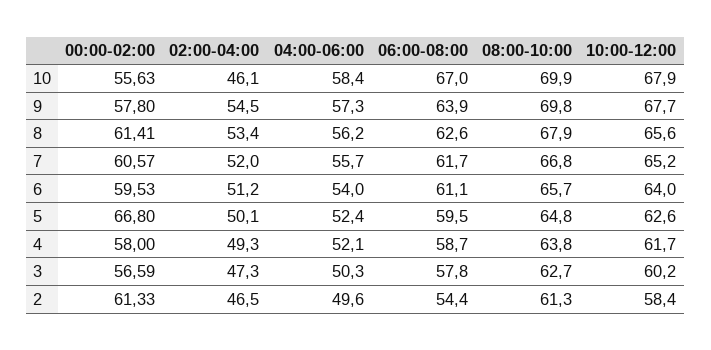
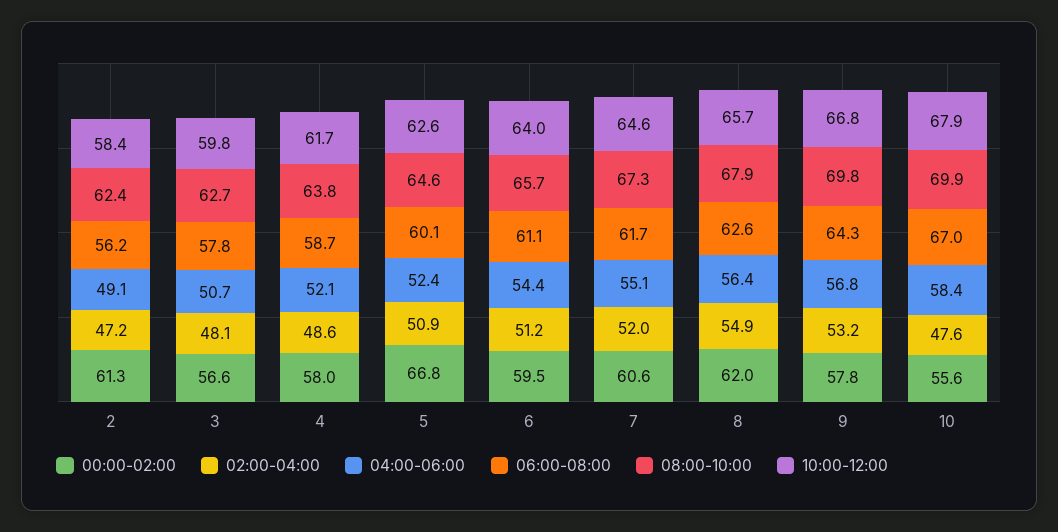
02:00-04:00, 10: 46.1 -> 47.6
02:00-04:00, 9: 54.5 -> 53.2
04:00-06:00, 9: 57.3 -> 56.8
06:00-08:00, 9: 63.9 -> 64.3
10:00-12:00, 9: 67.7 -> 66.8
00:00-02:00, 8: 61.41 -> 62
02:00-04:00, 8: 53.4 -> 54.9
04:00-06:00, 8: 56.2 -> 56.4
10:00-12:00, 8: 65.6 -> 65.7
04:00-06:00, 7: 55.7 -> 55.1
08:00-10:00, 7: 66.8 -> 67.3
10:00-12:00, 7: 65.2 -> 64.6
04:00-06:00, 6: 54 -> 54.4
02:00-04:00, 5: 50.1 -> 50.9
06:00-08:00, 5: 59.5 -> 60.1
08:00-10:00, 5: 64.8 -> 64.6
02:00-04:00, 4: 49.3 -> 48.6
02:00-04:00, 3: 47.3 -> 48.1
04:00-06:00, 3: 50.3 -> 50.7
10:00-12:00, 3: 60.2 -> 59.8
02:00-04:00, 2: 46.5 -> 47.2
04:00-06:00, 2: 49.6 -> 49.1
06:00-08:00, 2: 54.4 -> 56.2
08:00-10:00, 2: 61.3 -> 62.4

